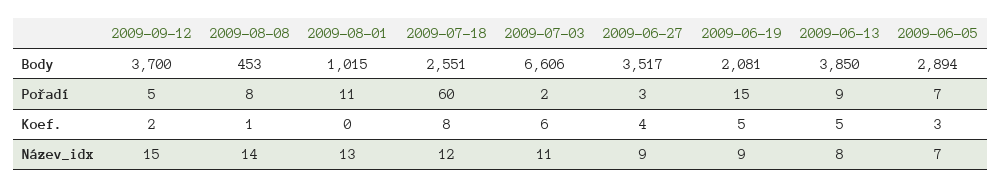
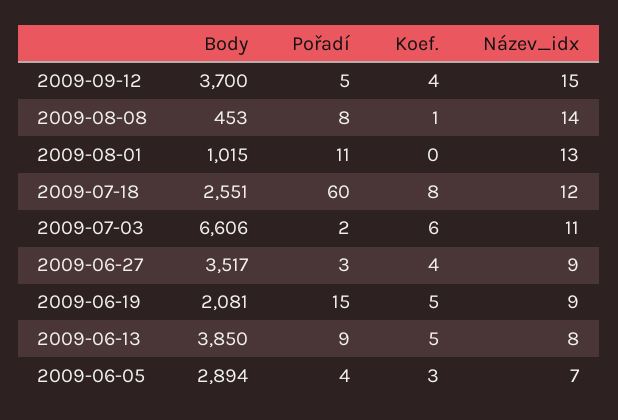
2009-06-05, Pořadí: 7 -> 4
2009-09-12, Koef.: 2 -> 4

